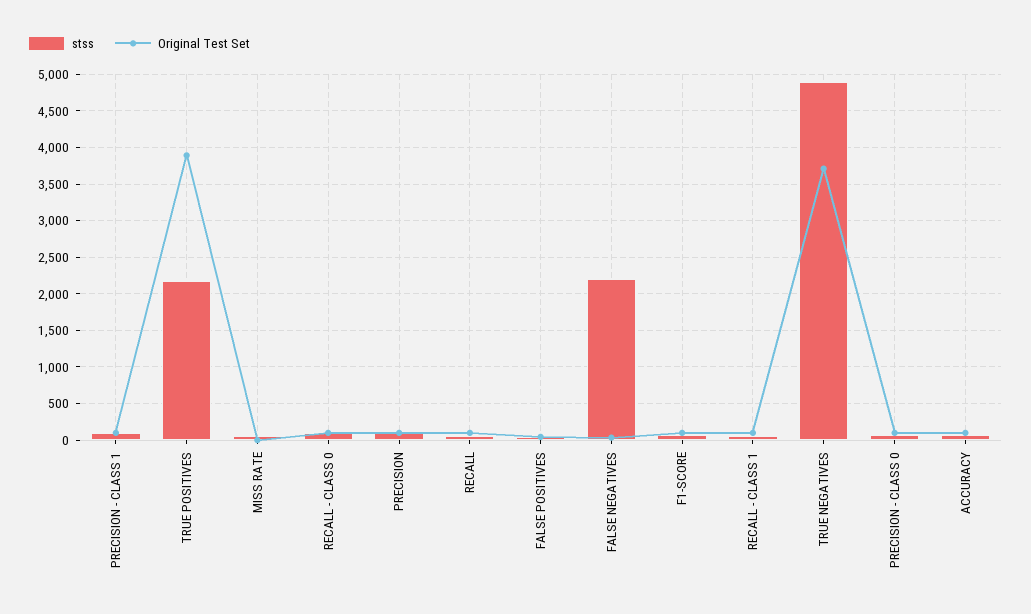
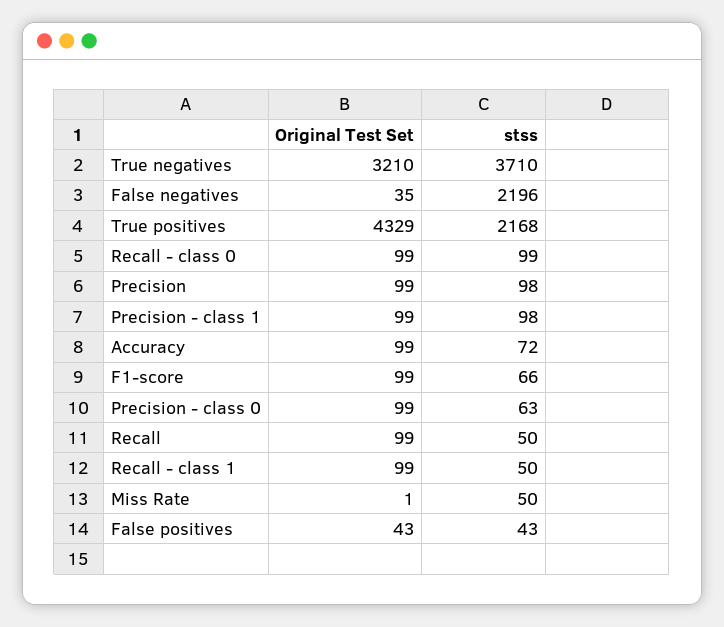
Original Test Set, TRUE POSITIVES: 3900 -> 4329
stss, TRUE NEGATIVES: 4900 -> 3710
Original Test Set, TRUE NEGATIVES: 3700 -> 3210

